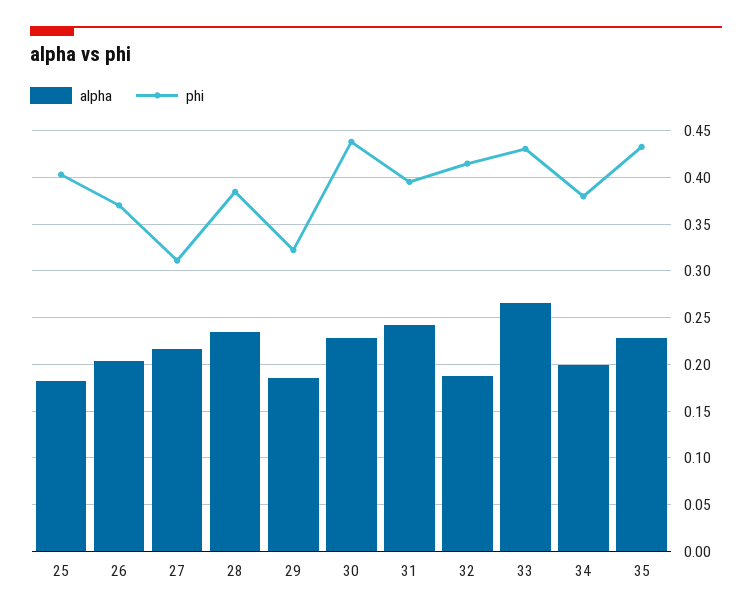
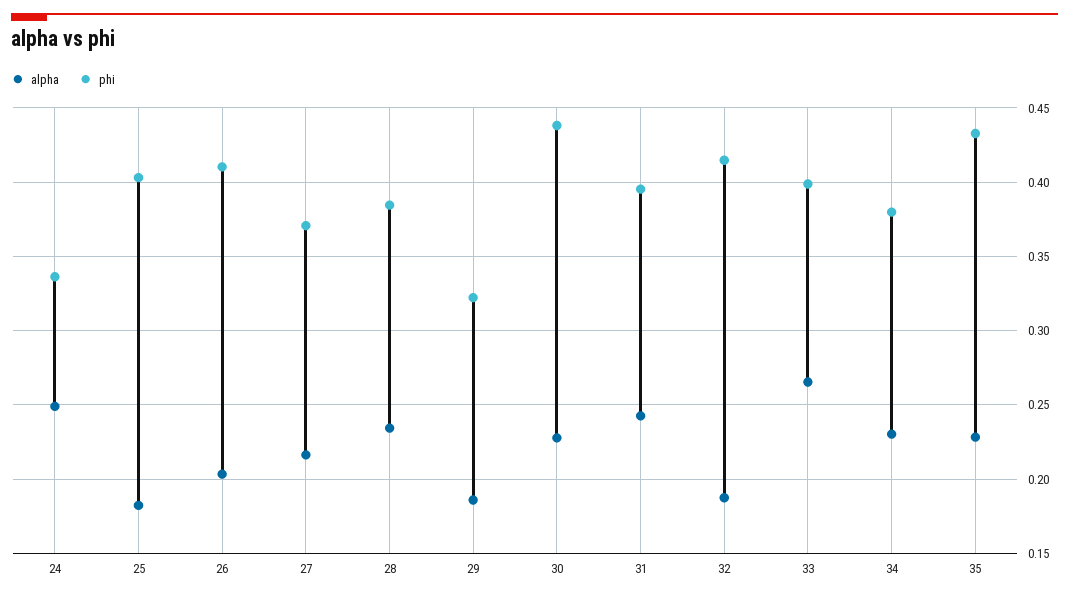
phi, 26: 0.37 -> 0.41
phi, 27: 0.31 -> 0.37
phi, 33: 0.43 -> 0.4
alpha, 34: 0.2 -> 0.23
alpha, 24: none -> 0.25
phi, 24: none -> 0.335

